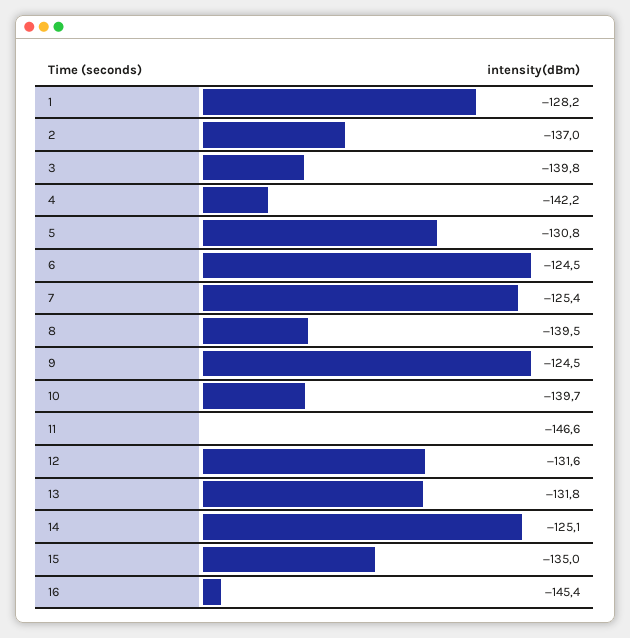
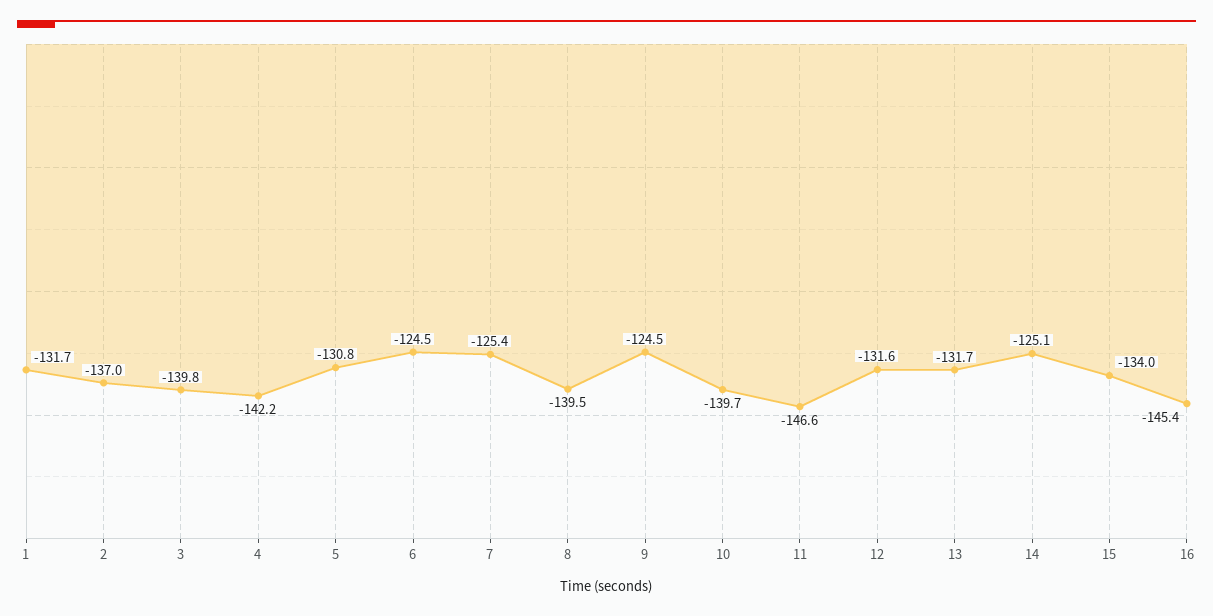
1: -128.2 -> -131.7
13: -131.8 -> -131.7
15: -135 -> -134

